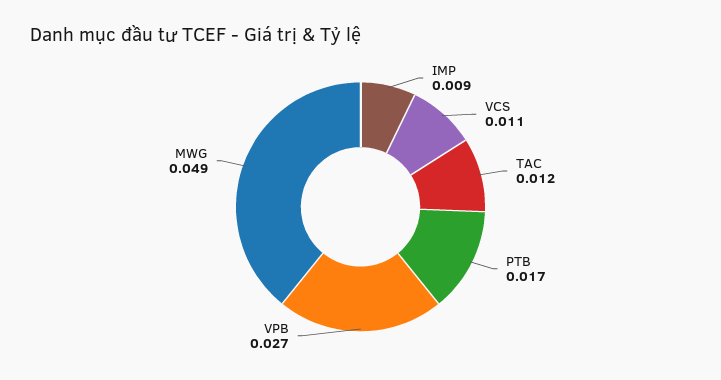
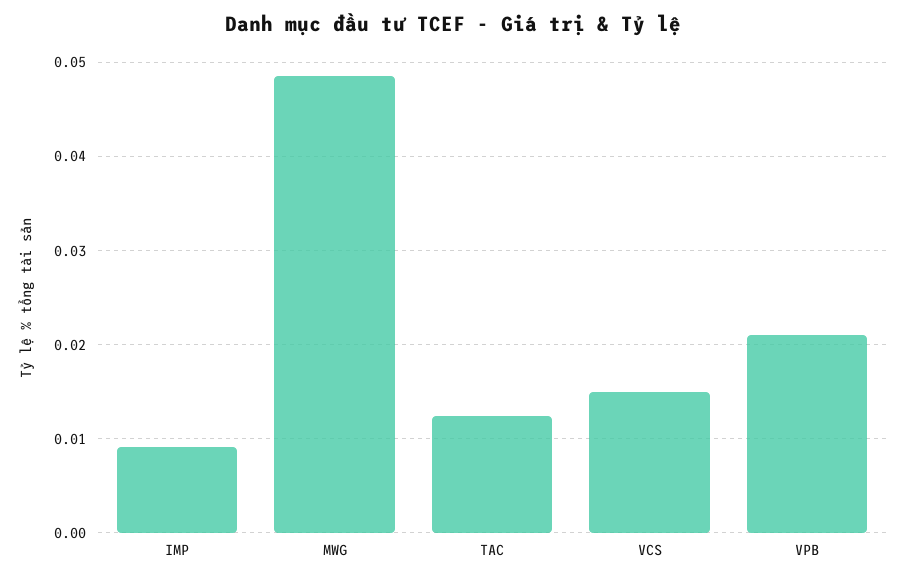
VCS: 0.011 -> 0.015
PTB: 0.017 -> none
VPB: 0.027 -> 0.021

